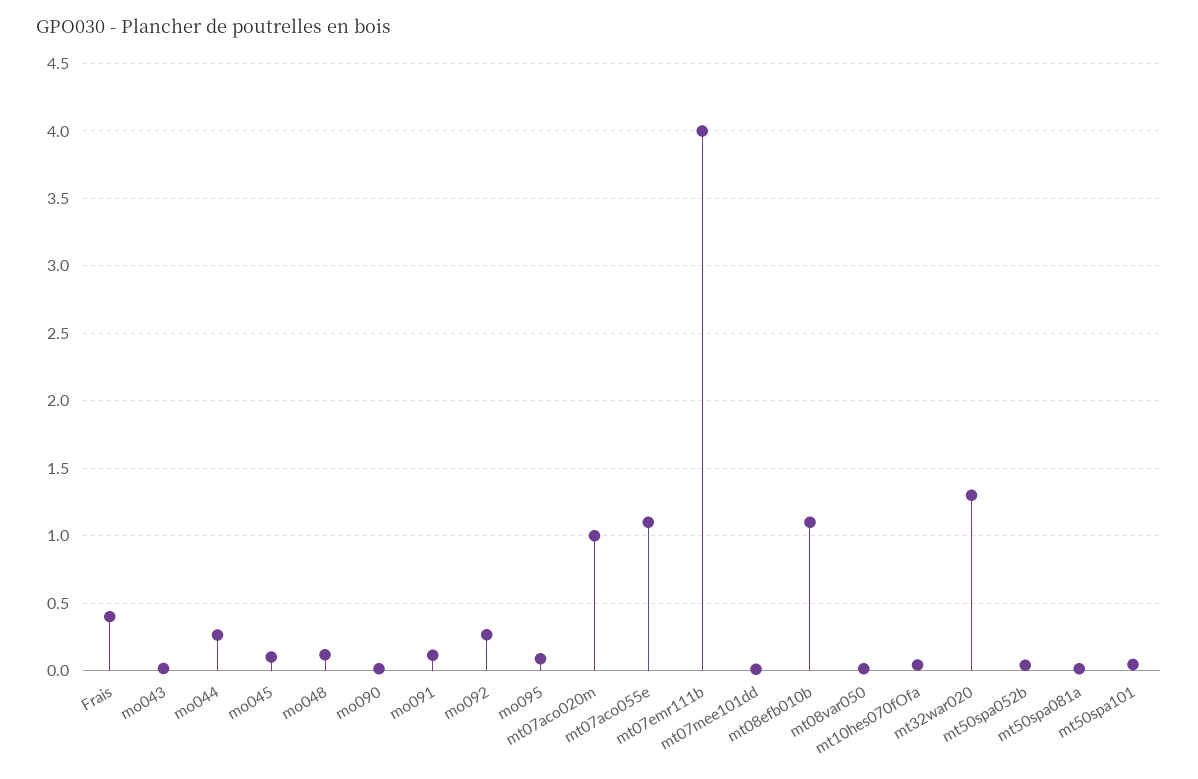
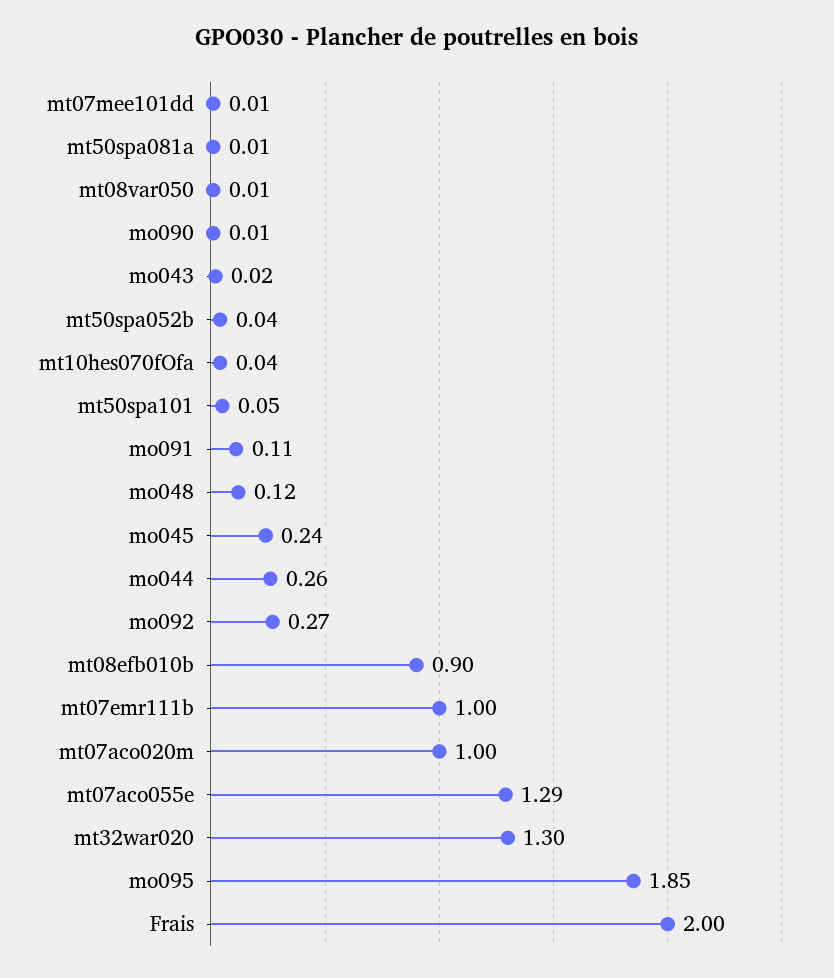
Frais: 0.4 -> 2
mo045: 0.1 -> 0.24
mo095: 0.1 -> 1.85
mt07aco055e: 1.1 -> 1.29
mt07emr111b: 4 -> 1
mt08efb010b: 1.1 -> 0.9

